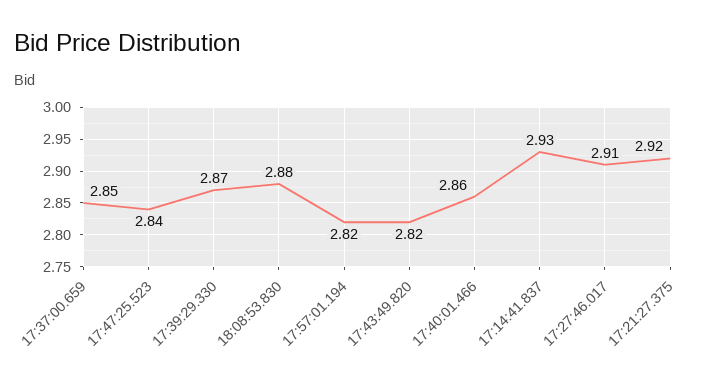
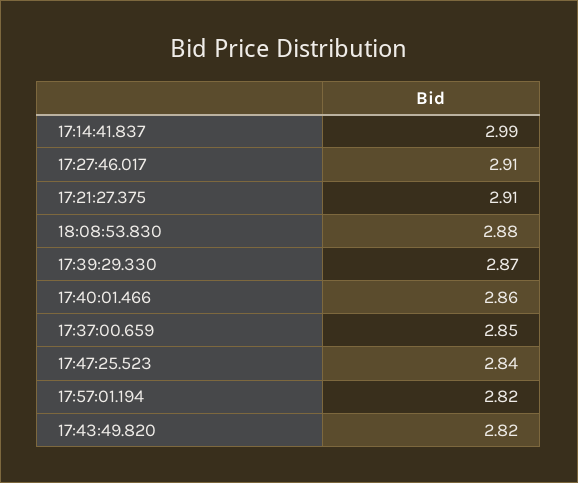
17:14:41.837: 2.93 -> 2.99
17:21:27.375: 2.92 -> 2.91

